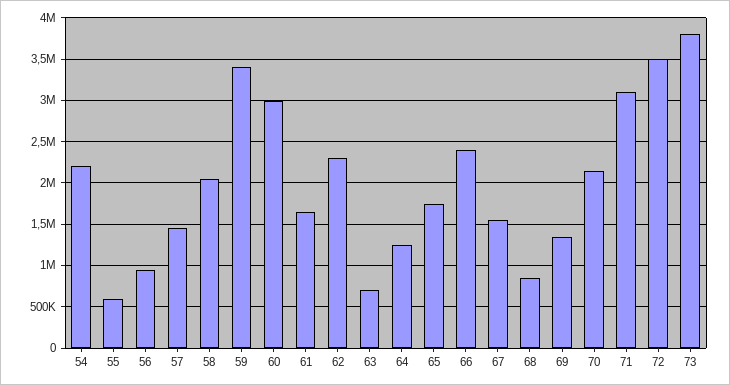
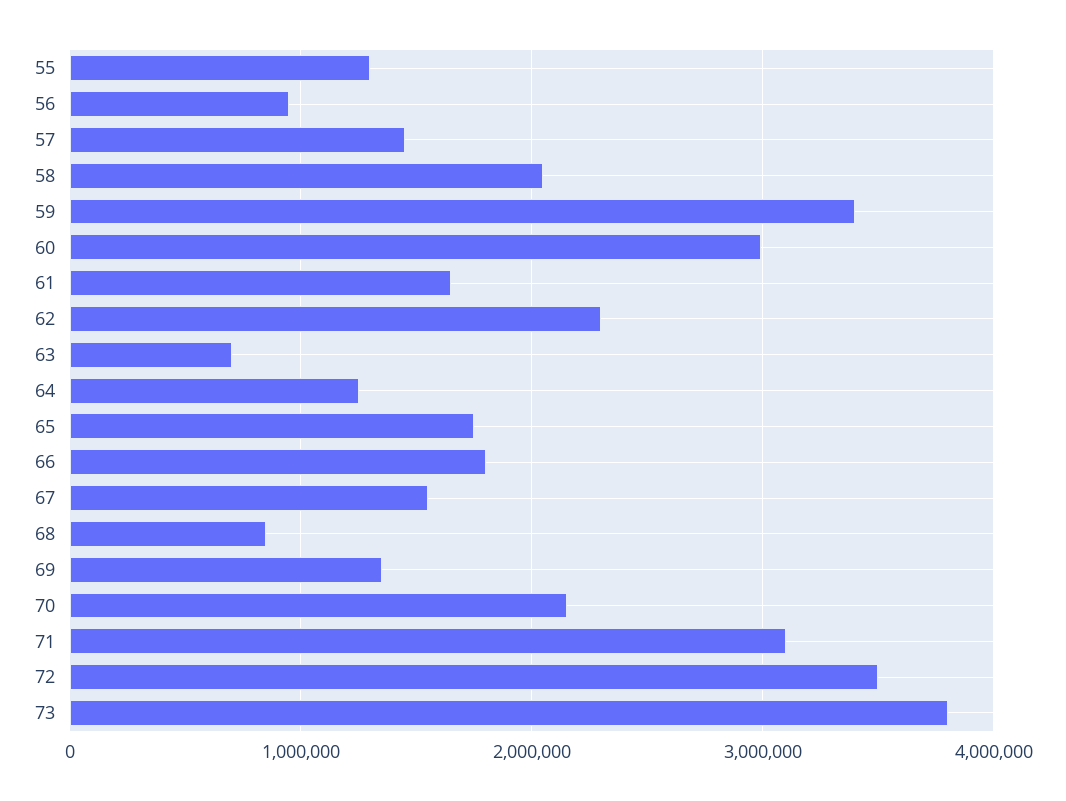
54: 2200000 -> none
55: 600000 -> 1300000
66: 2400000 -> 1800000

